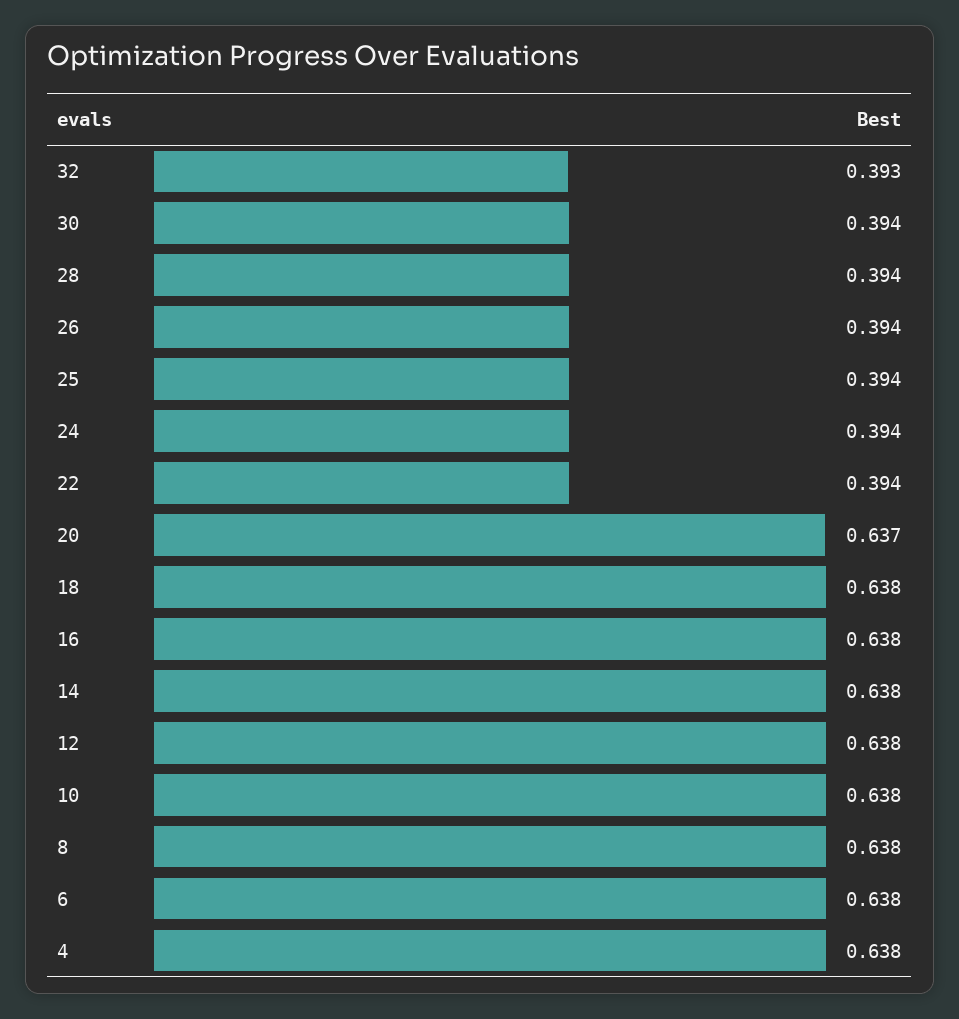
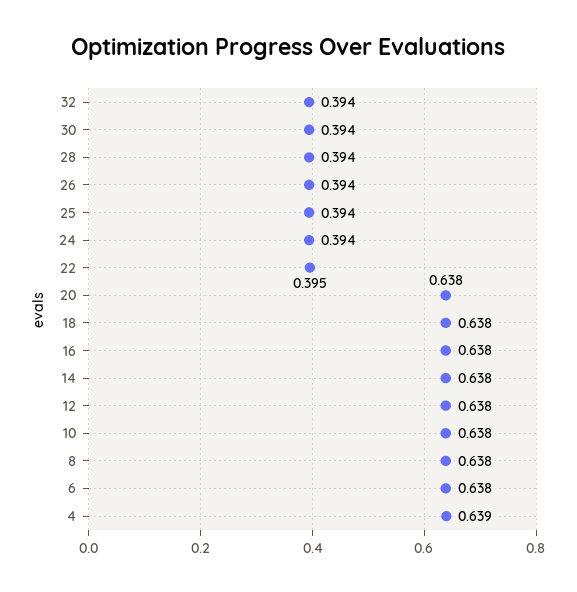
32: 0.393 -> 0.394
22: 0.394 -> 0.395
20: 0.637 -> 0.638
4: 0.638 -> 0.639

